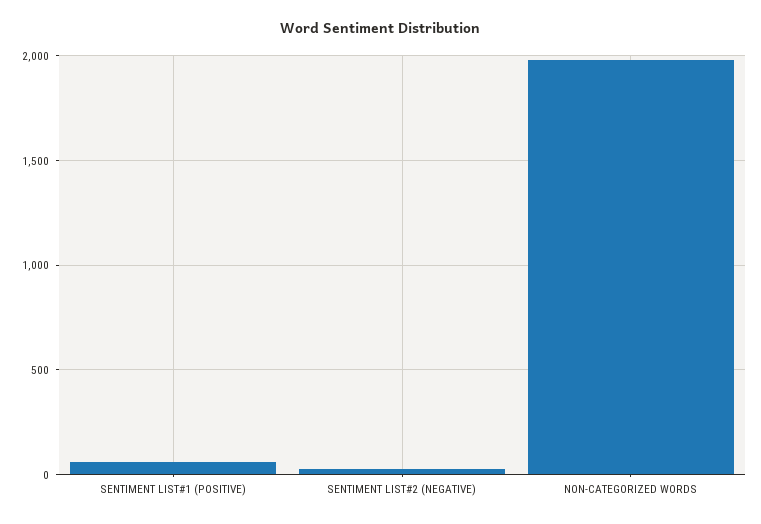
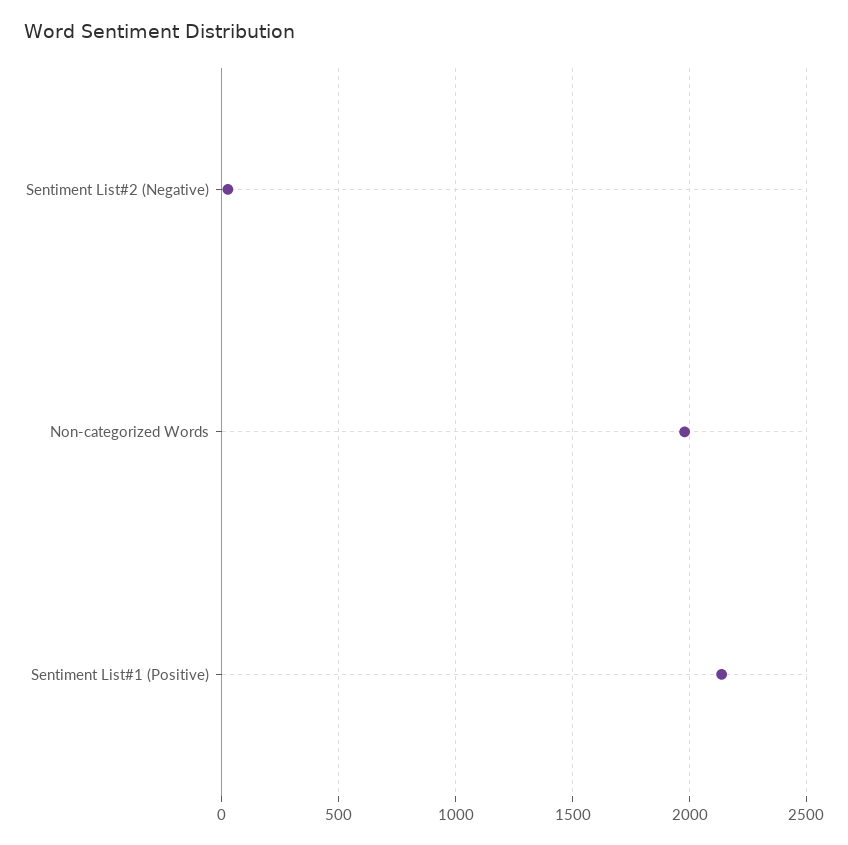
SENTIMENT LIST#1 (POSITIVE): 50 -> 2150

